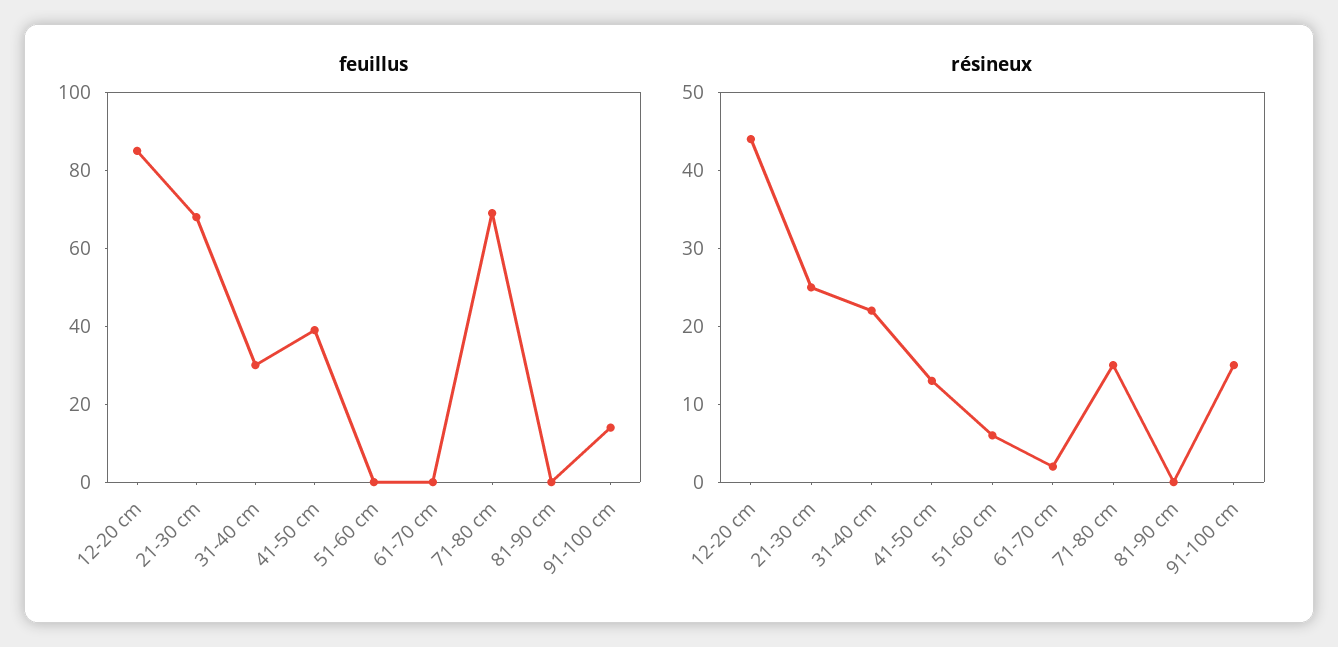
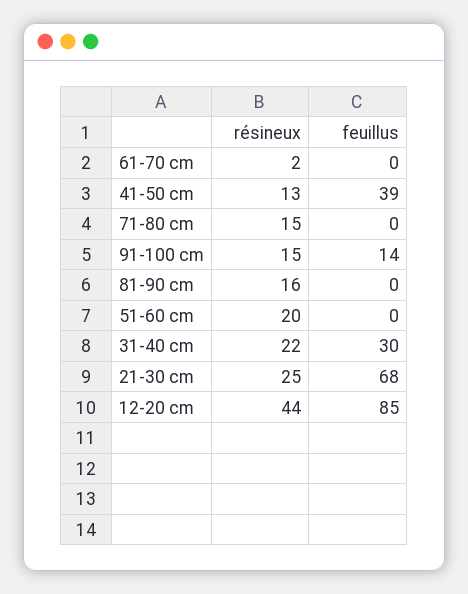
feuillus, 71-80 cm: 70 -> 0
résineux, 51-60 cm: 5 -> 20
résineux, 81-90 cm: 0 -> 16

